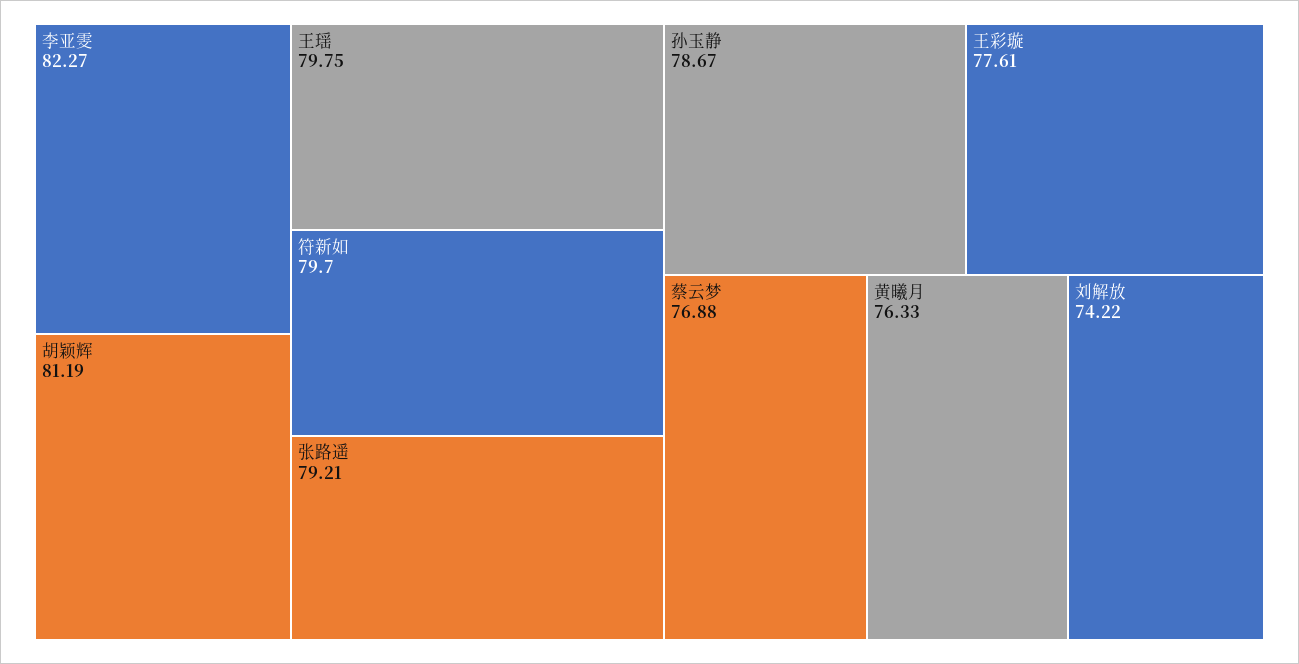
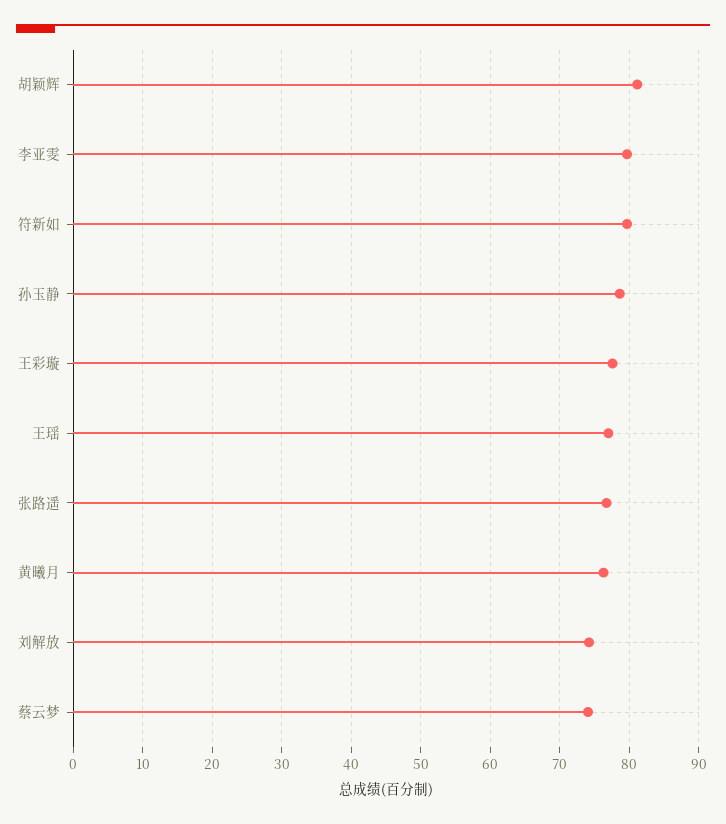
李亚雯: 82.27 -> 80
王瑶: 79.75 -> 77
张路遥: 79.21 -> 77
蔡云梦: 76.88 -> 74

